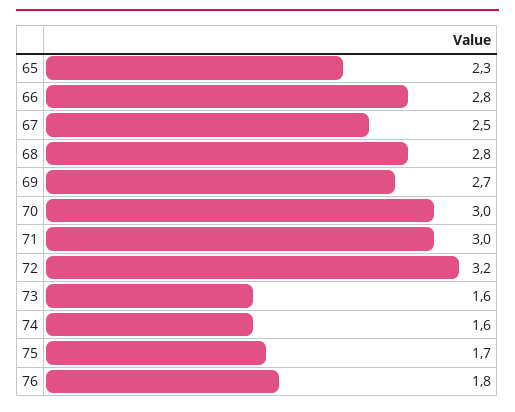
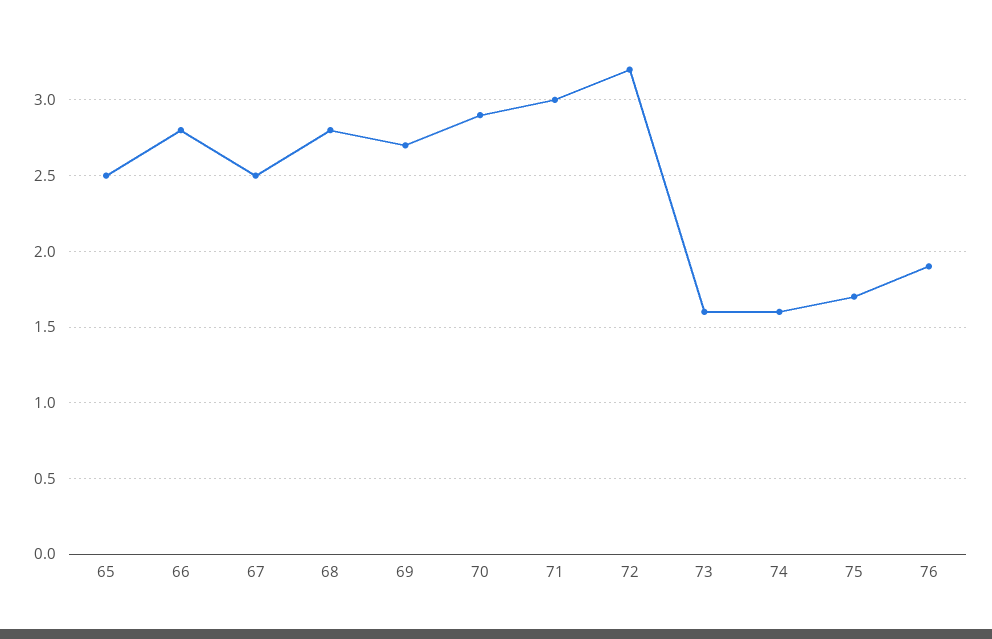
65: 2.3 -> 2.5
70: 3 -> 2.9
76: 1.8 -> 1.9

